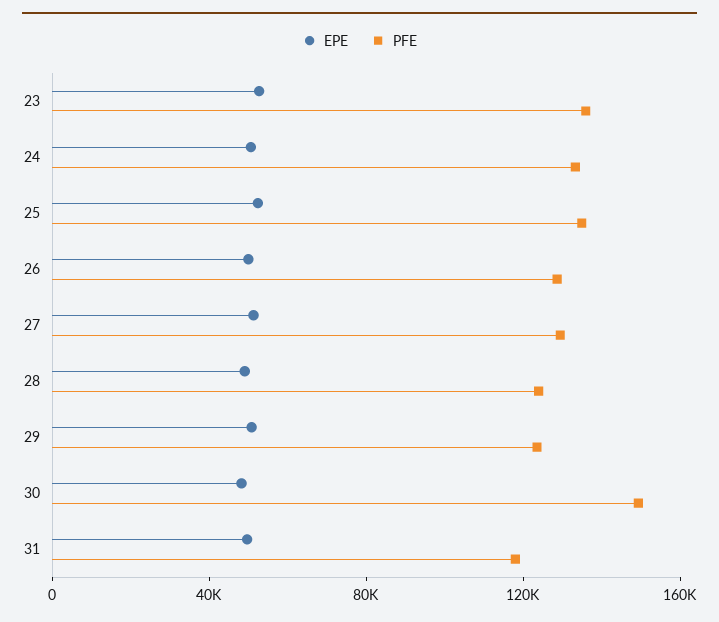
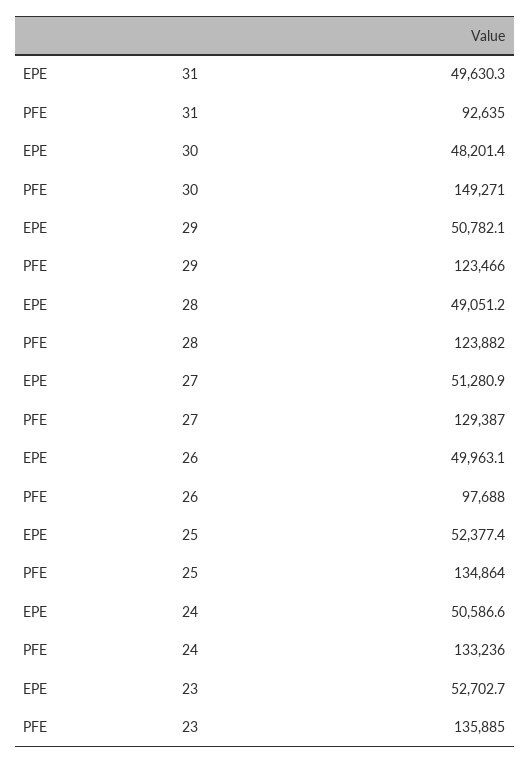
PFE, 26: 130000 -> 97688
PFE, 31: 120000 -> 92635

